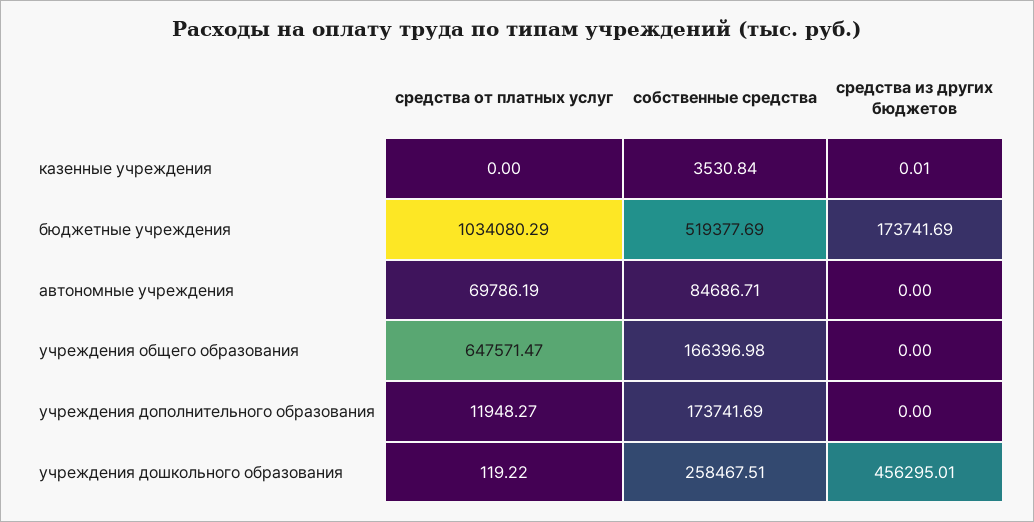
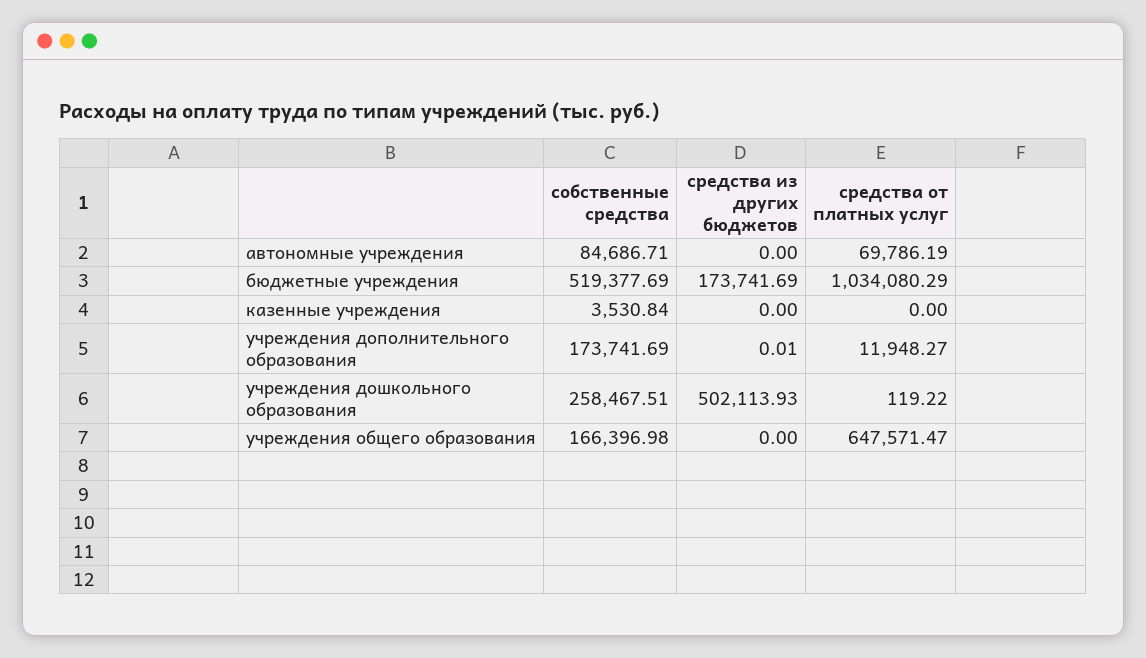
средства из других бюджетов, казенные учреждения: 0.01 -> 0
средства из других бюджетов, учреждения дополнительного образования: 0 -> 0.01
средства из других бюджетов, учреждения дошкольного образования: 456295.01 -> 502113.93

